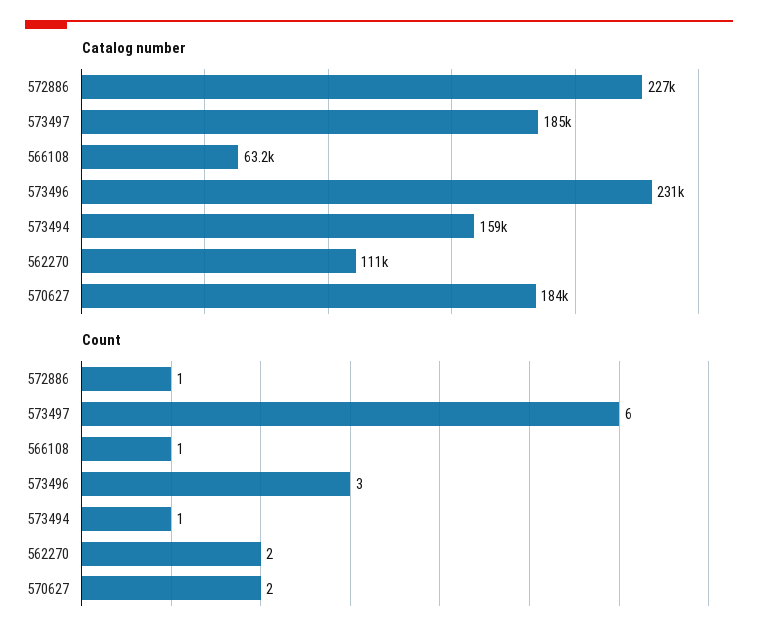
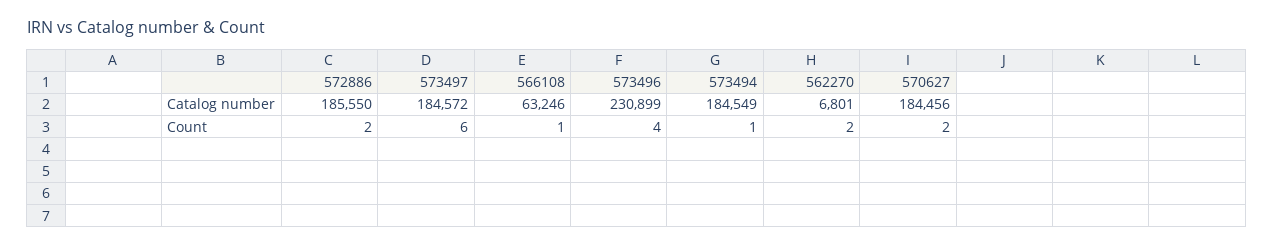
Catalog number, 572886: 227000 -> 185550
Catalog number, 573494: 159000 -> 184549
Catalog number, 562270: 111000 -> 6801
Count, 572886: 1 -> 2
Count, 573496: 3 -> 4

